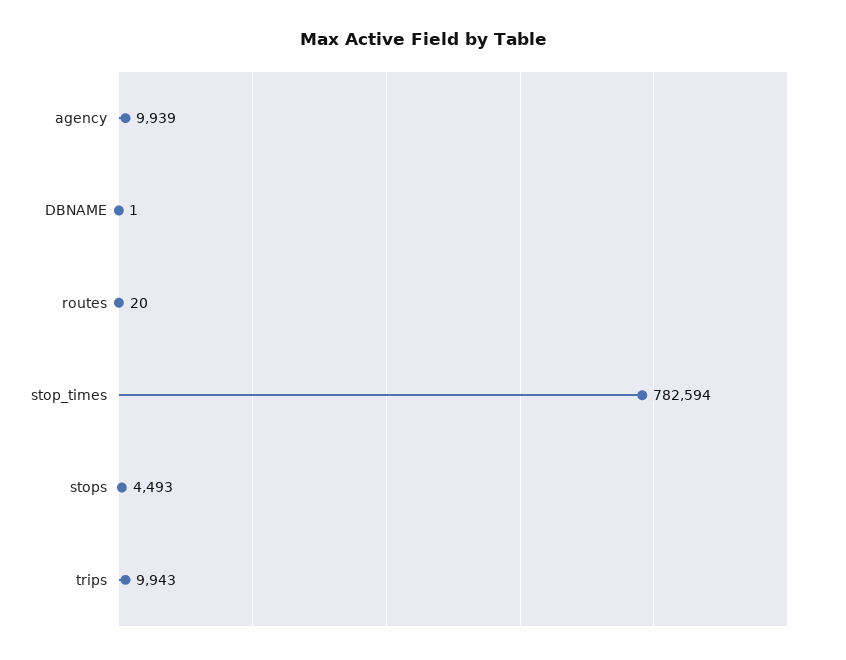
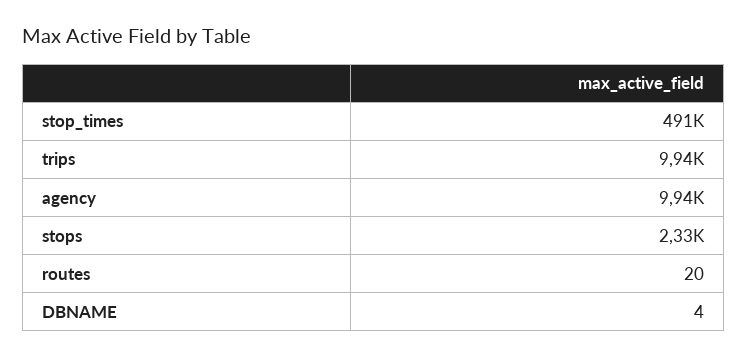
DBNAME: 1 -> 4
stop_times: 782594 -> 491000
stops: 4493 -> 2330

